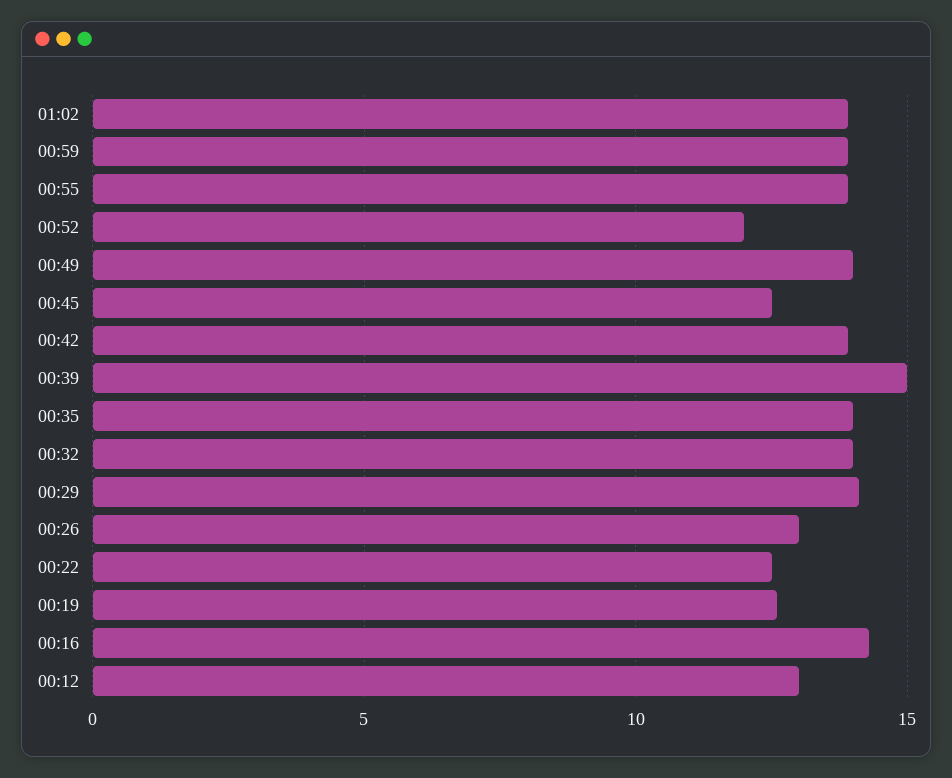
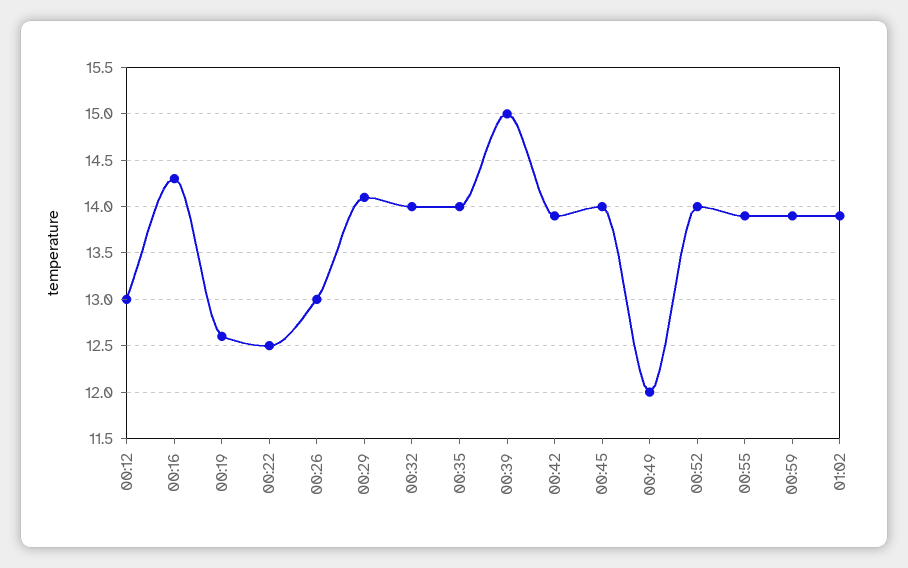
00:52: 12 -> 14
00:49: 14 -> 12
00:45: 12.5 -> 14

